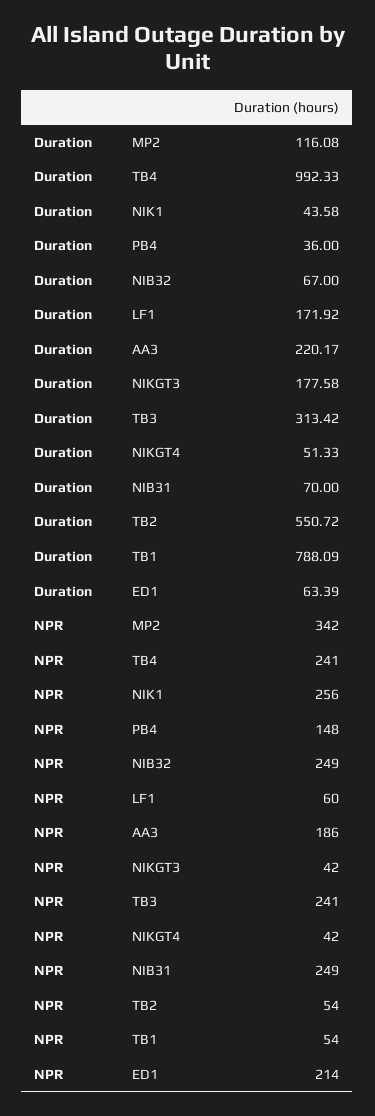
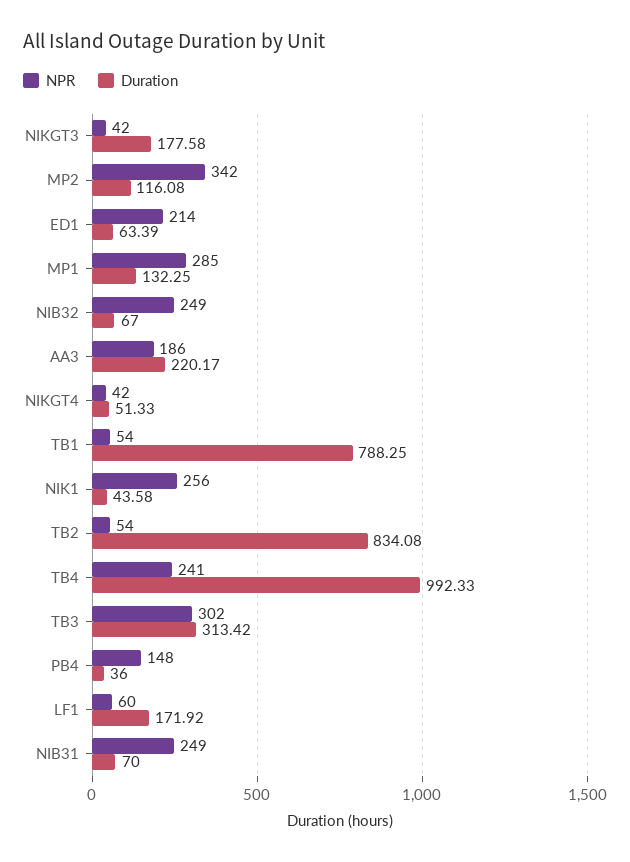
Duration, TB2: 550.72 -> 834.08
Duration, TB1: 788.09 -> 788.25
NPR, TB3: 241 -> 302
NPR, MP1: none -> 285
Duration, MP1: none -> 132.25

